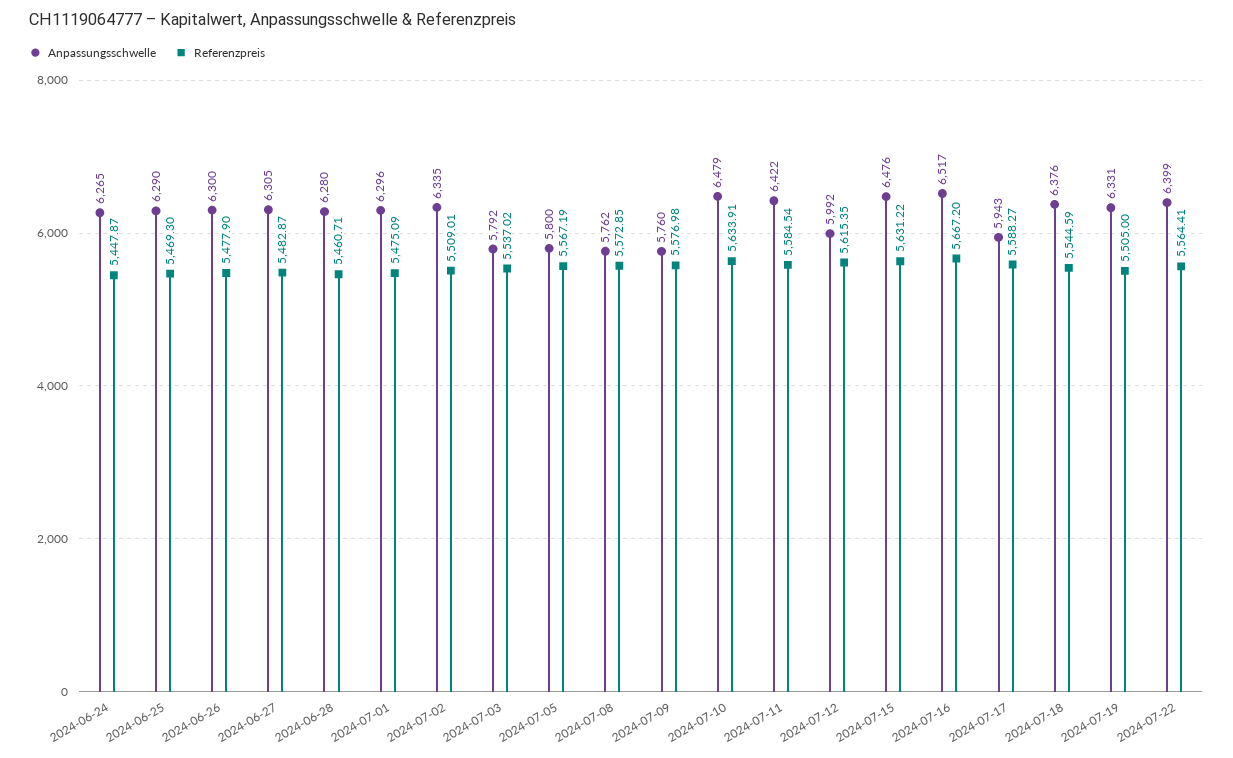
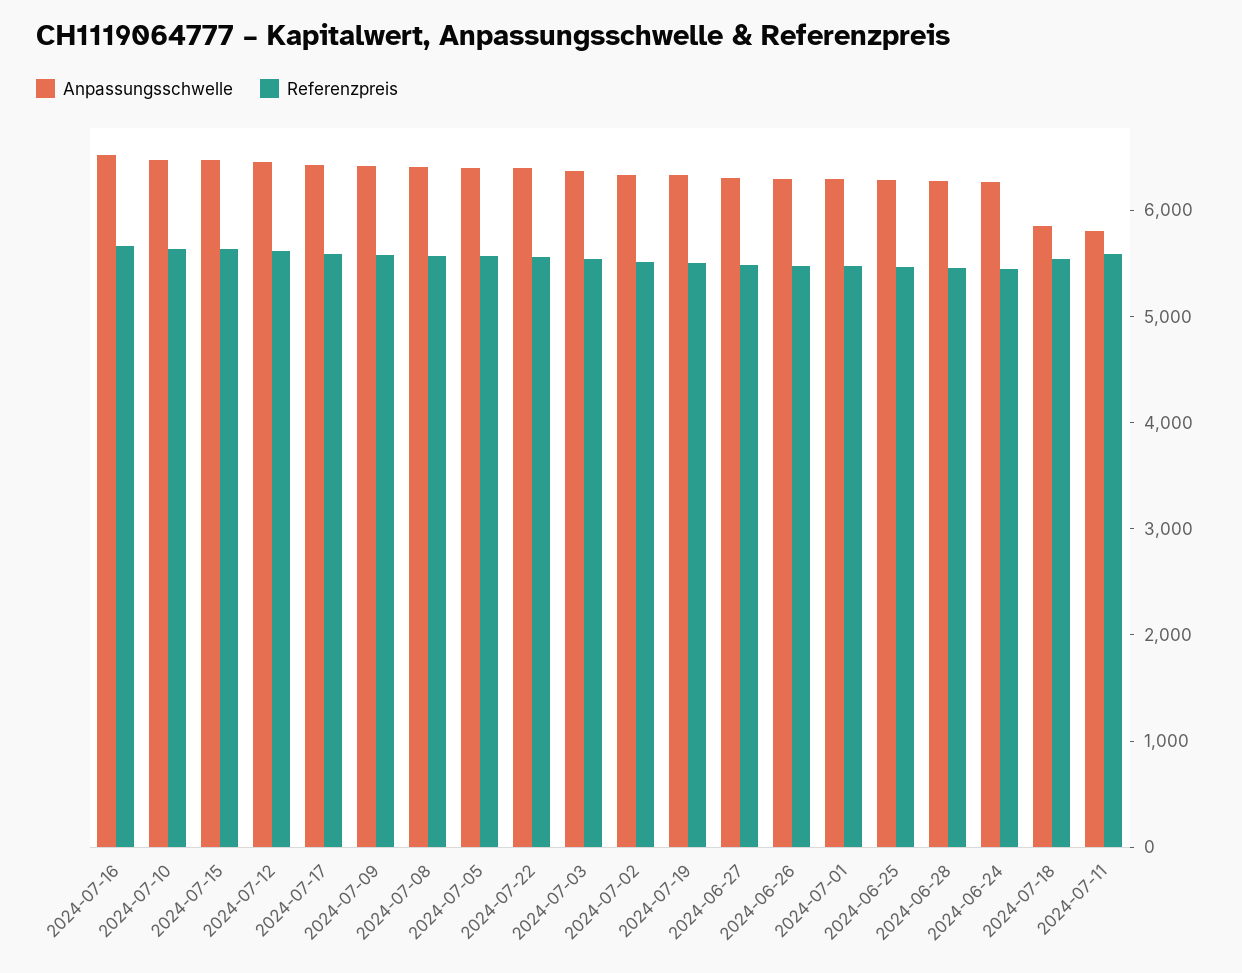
Anpassungsschwelle, 2024-07-03: 5792 -> 6400
Anpassungsschwelle, 2024-07-05: 5800 -> 6400
Anpassungsschwelle, 2024-07-08: 5762 -> 6400
Anpassungsschwelle, 2024-07-09: 5760 -> 6400
Anpassungsschwelle, 2024-07-11: 6422 -> 5800
Anpassungsschwelle, 2024-07-12: 5992 -> 6400
Anpassungsschwelle, 2024-07-17: 5943 -> 6400
Anpassungsschwelle, 2024-07-18: 6376 -> 5800

